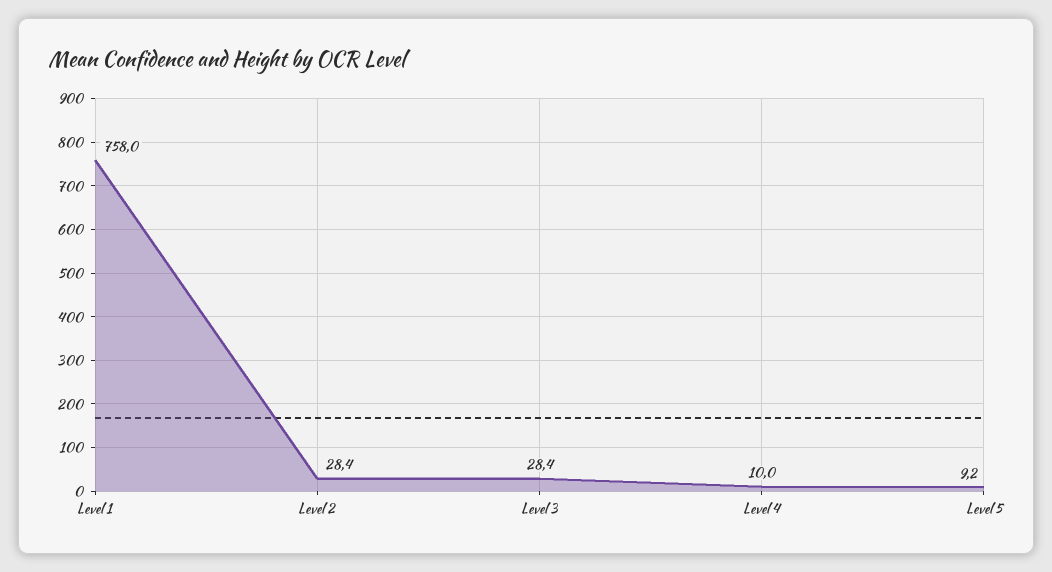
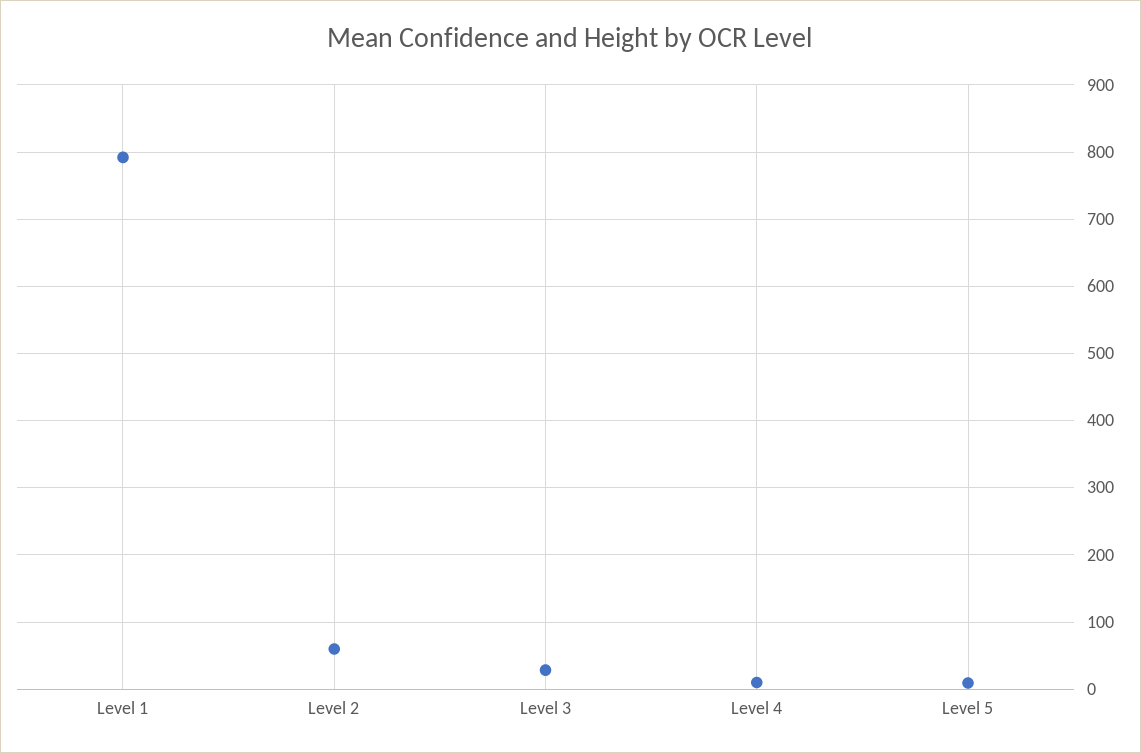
Level 1: 758 -> 790
Level 2: 28.4 -> 60

